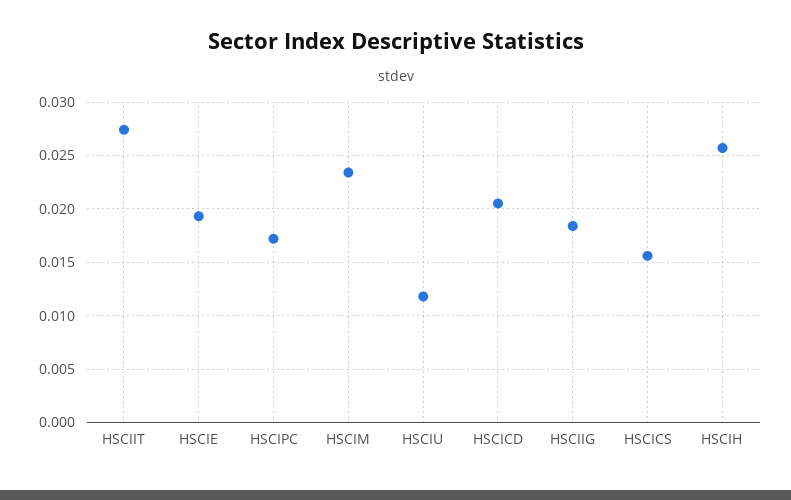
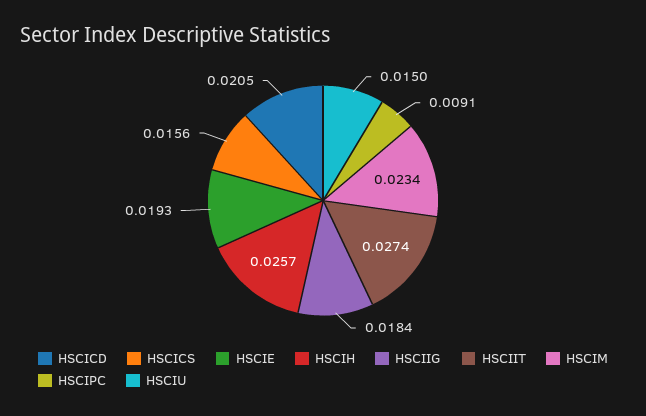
HSCIPC: 0.017 -> 0.0091
HSCIU: 0.012 -> 0.015

